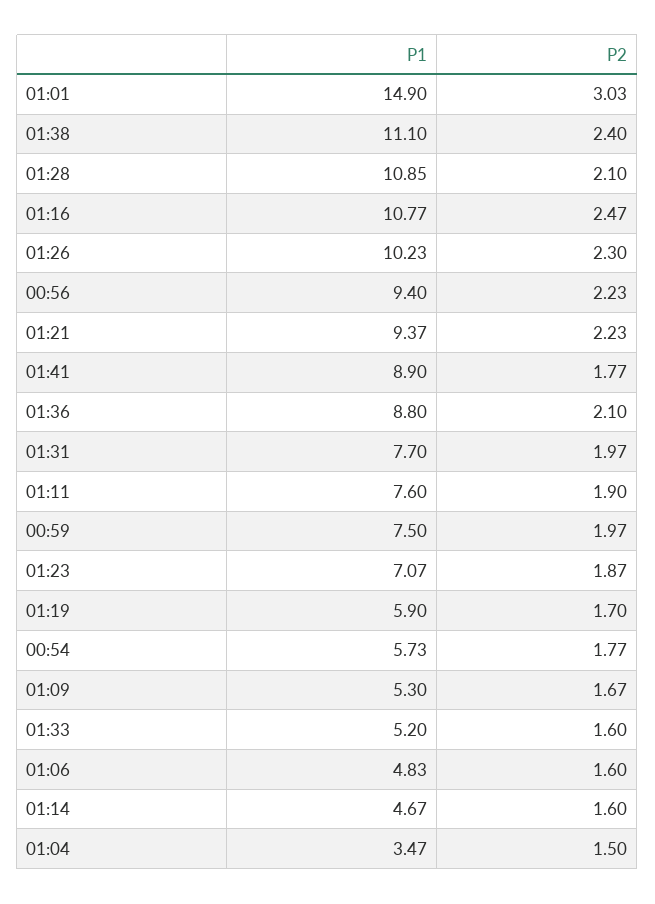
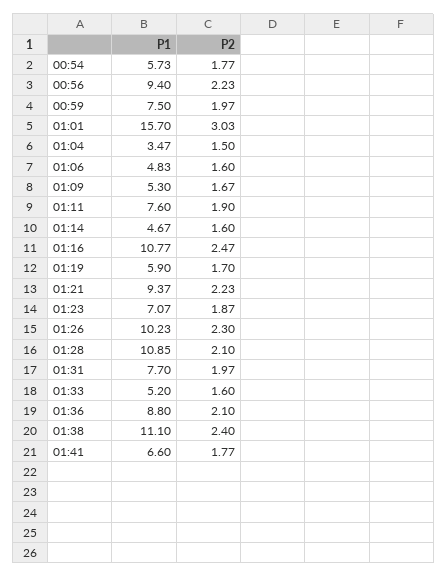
P1, 01:01: 14.9 -> 15.7
P1, 01:41: 8.9 -> 6.6

